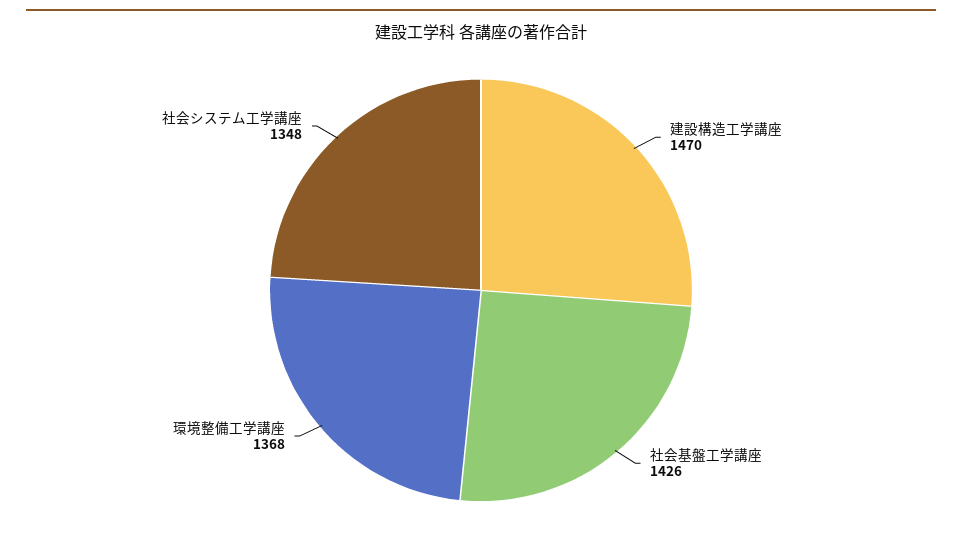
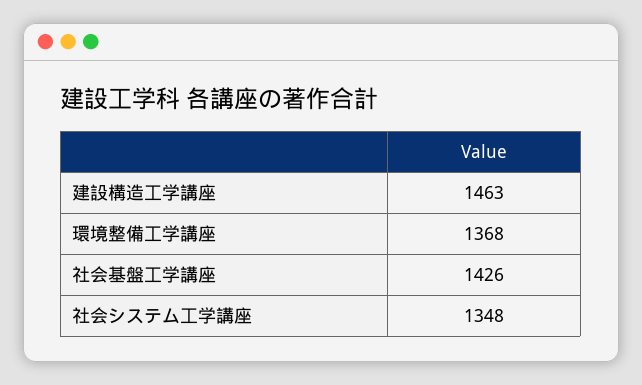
建設構造工学講座: 1470 -> 1463

